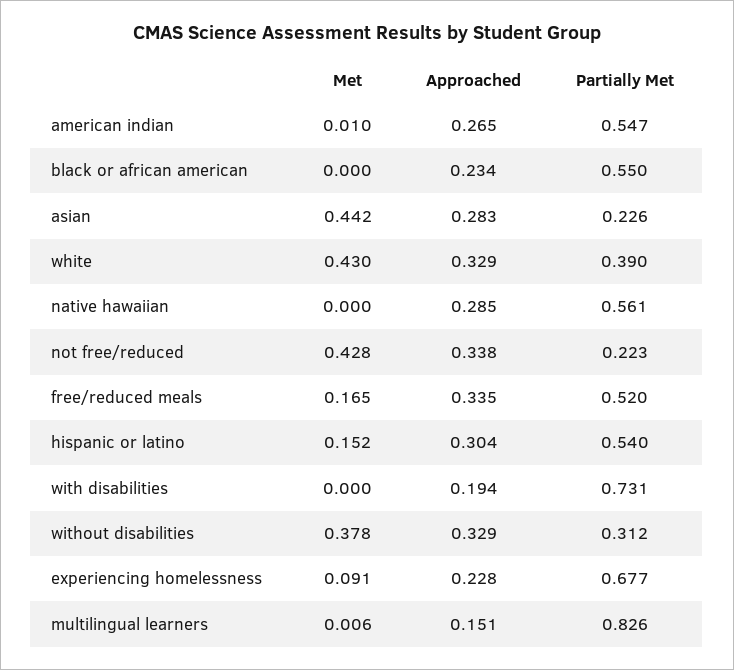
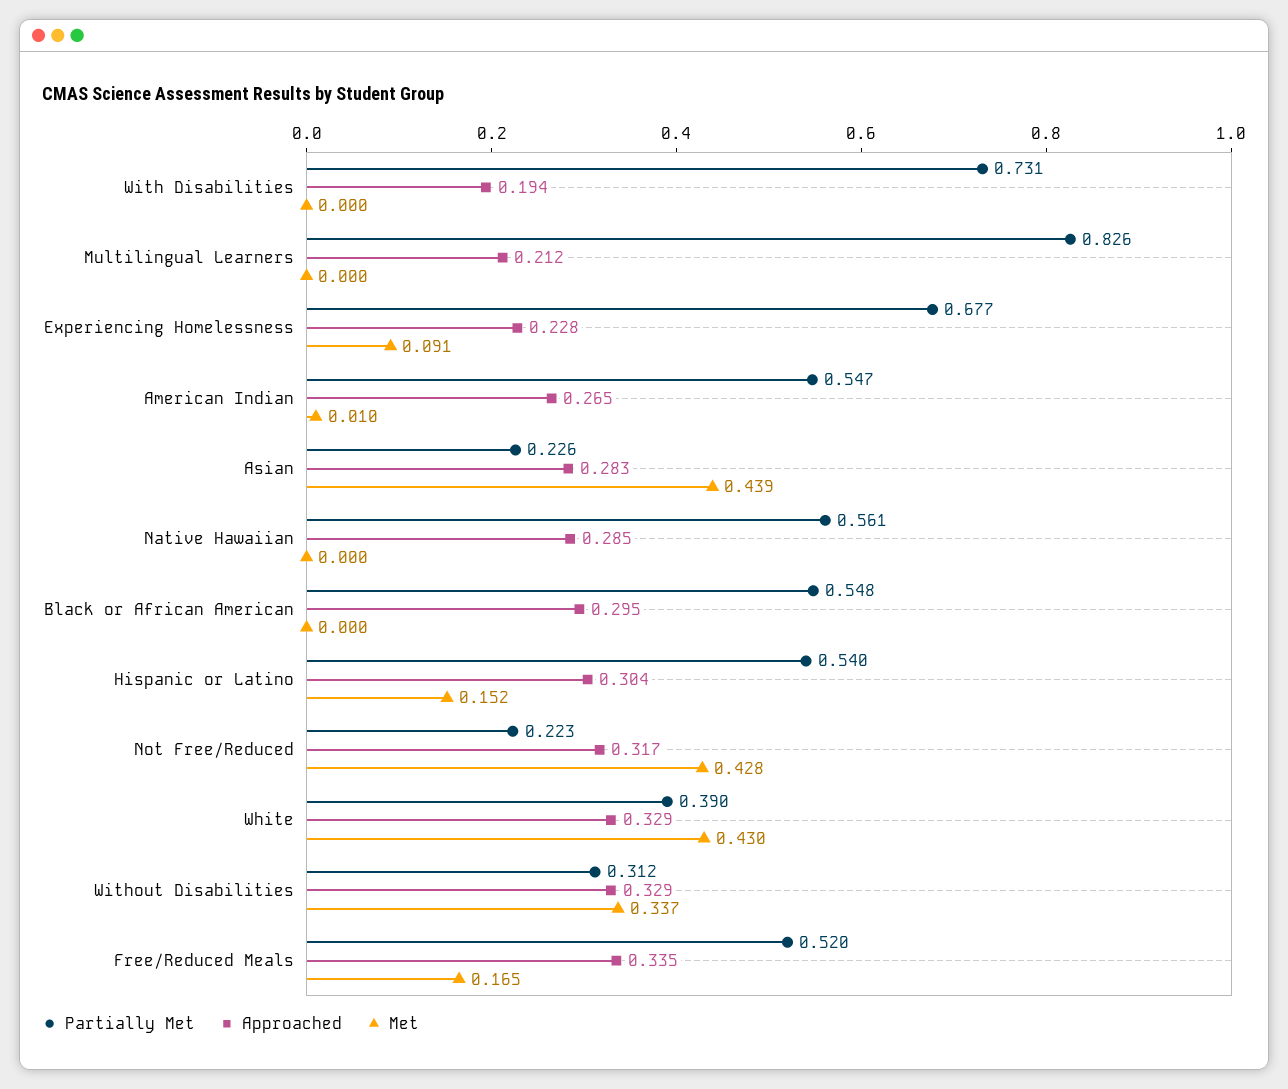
Approached, black or african american: 0.234 -> 0.295
Partially Met, black or african american: 0.55 -> 0.548
Met, asian: 0.442 -> 0.439
Approached, not free/reduced: 0.338 -> 0.317
Met, without disabilities: 0.378 -> 0.337
Met, multilingual learners: 0.006 -> 0
Approached, multilingual learners: 0.151 -> 0.212

